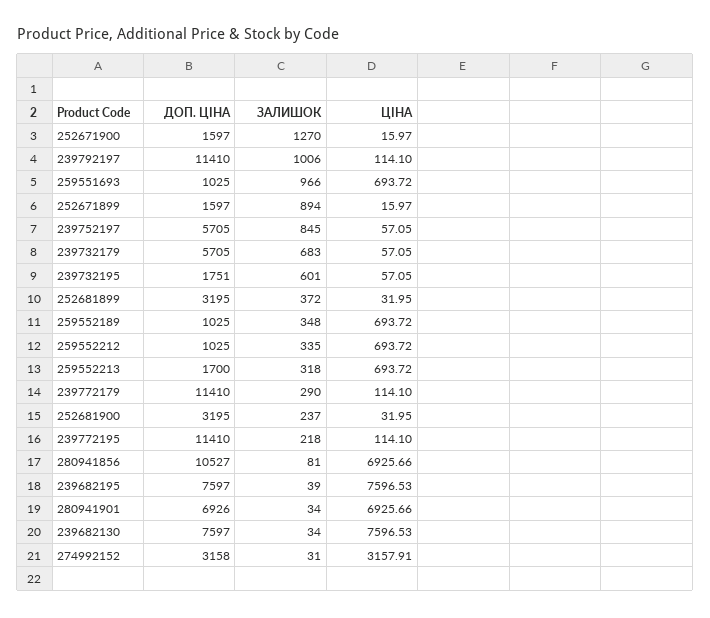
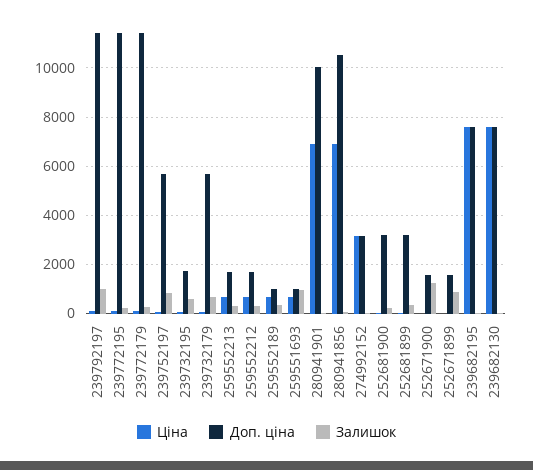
ДОП. ЦІНА, 259552212: 1025 -> 1750
ДОП. ЦІНА, 280941901: 6926 -> 10000

